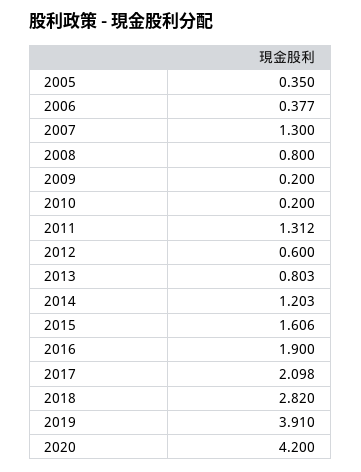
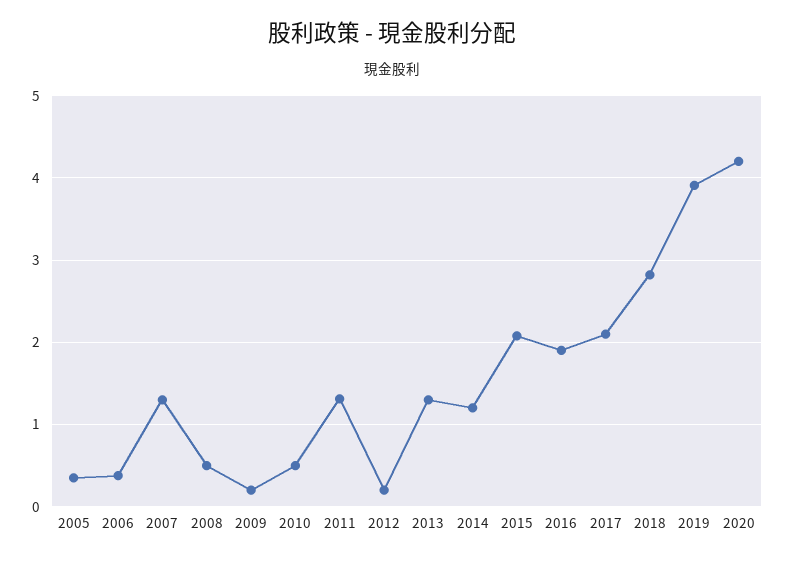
2008: 0.8 -> 0.5
2010: 0.2 -> 0.5
2012: 0.6 -> 0.2
2013: 0.803 -> 1.3
2015: 1.606 -> 2.1

